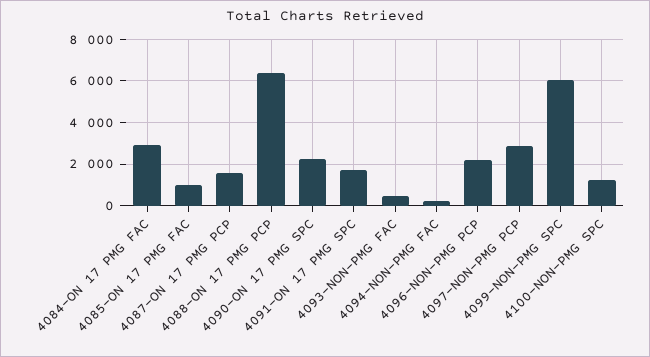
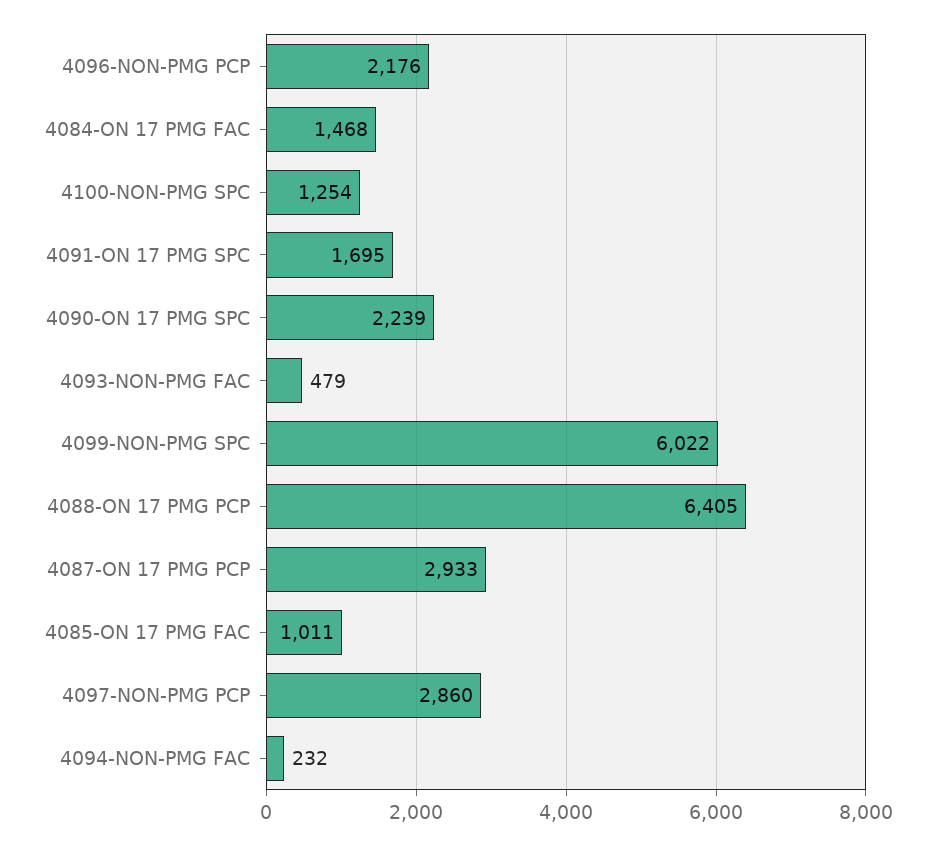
4084-ON 17 PMG FAC: 3000 -> 1468
4087-ON 17 PMG PCP: 1500 -> 2933

